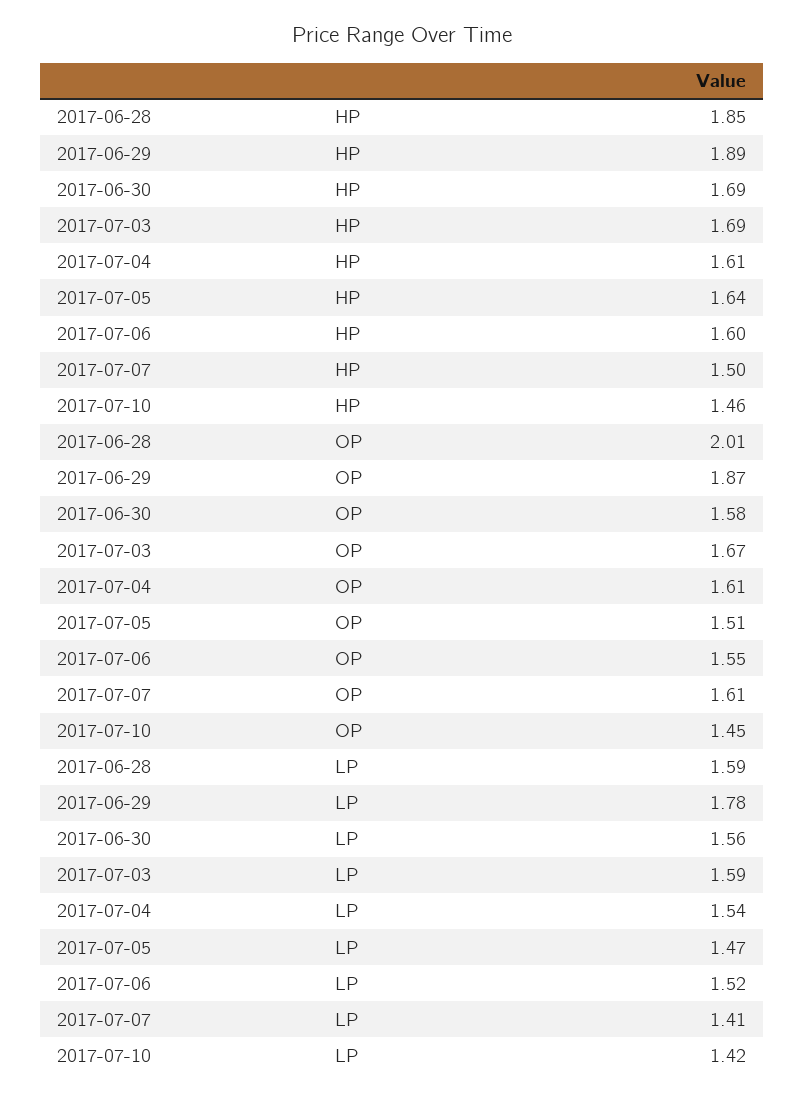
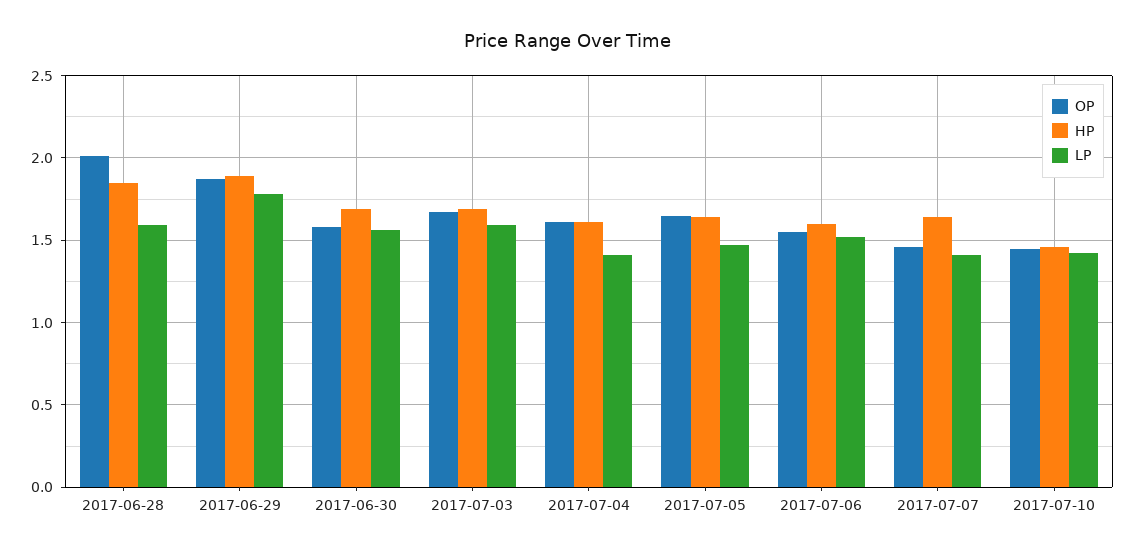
HP, 2017-07-07: 1.5 -> 1.65
OP, 2017-07-05: 1.51 -> 1.65
OP, 2017-07-07: 1.61 -> 1.45
LP, 2017-07-04: 1.54 -> 1.4

